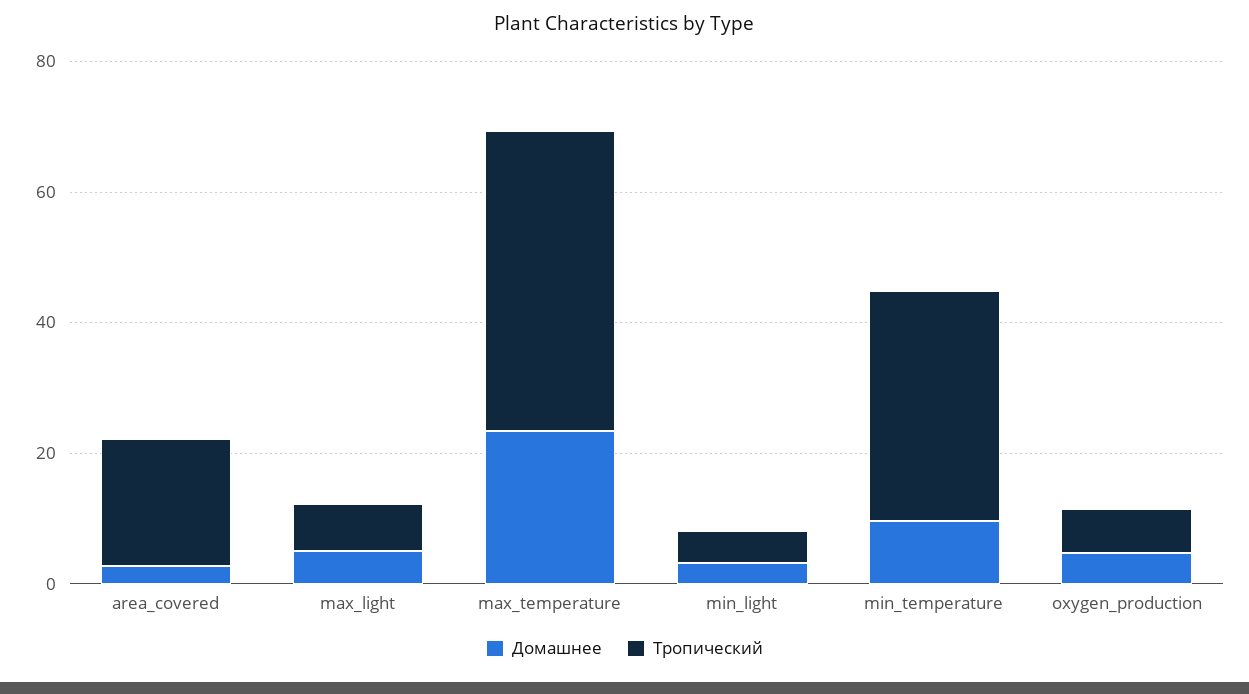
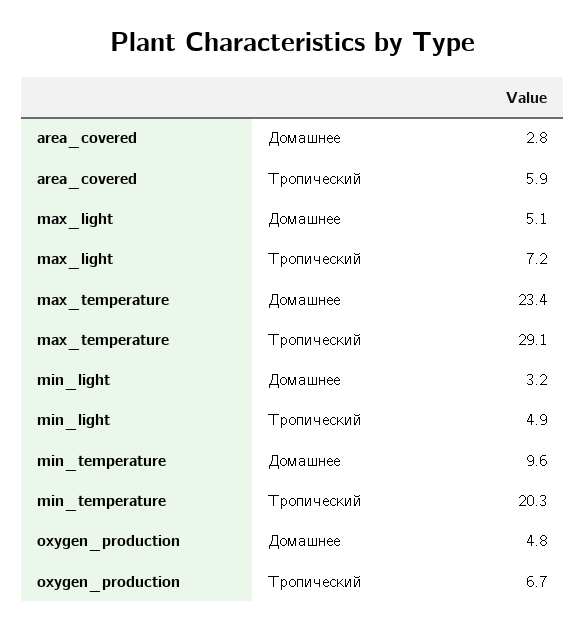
Тропический, area_covered: 20 -> 5.9
Тропический, max_temperature: 45 -> 29.1
Тропический, min_temperature: 35 -> 20.3

